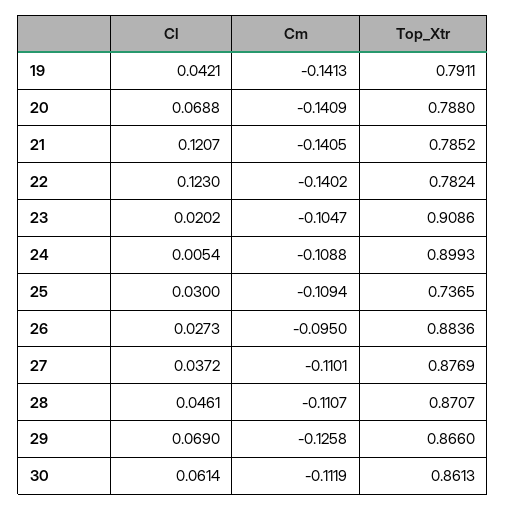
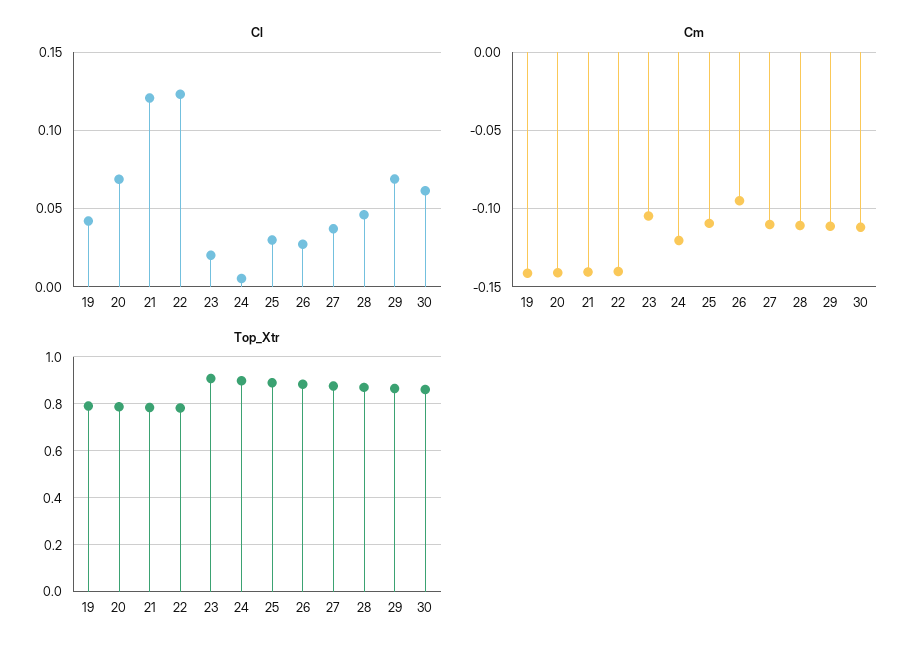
Cm, 24: -0.1088 -> -0.12
Top_Xtr, 25: 0.7365 -> 0.9
Cm, 29: -0.1258 -> -0.11

